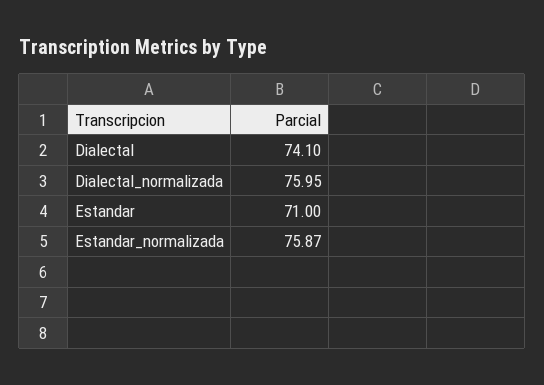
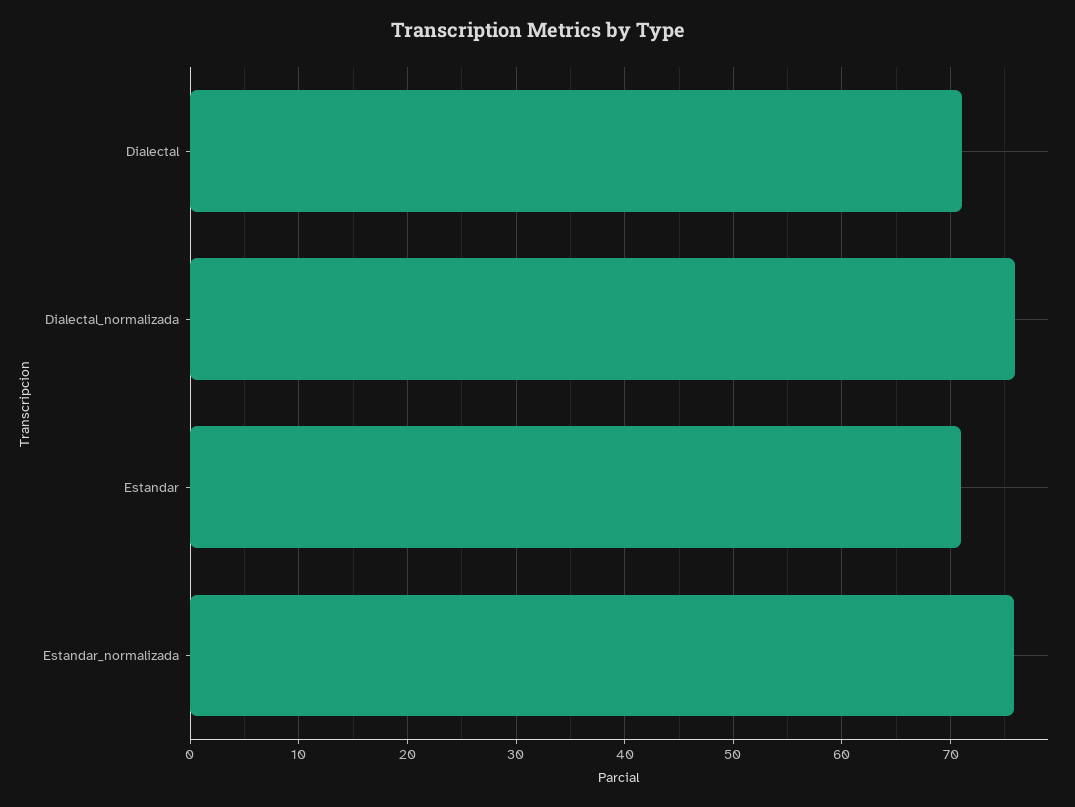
Dialectal: 74.1 -> 71

